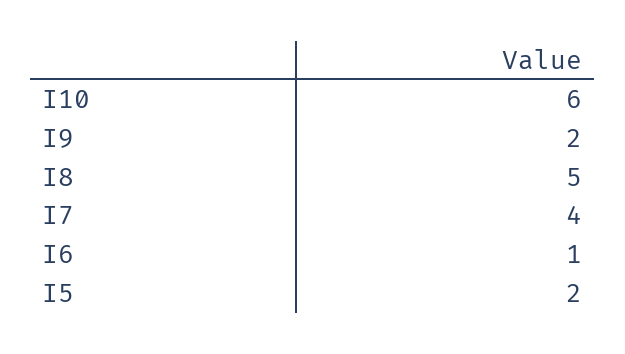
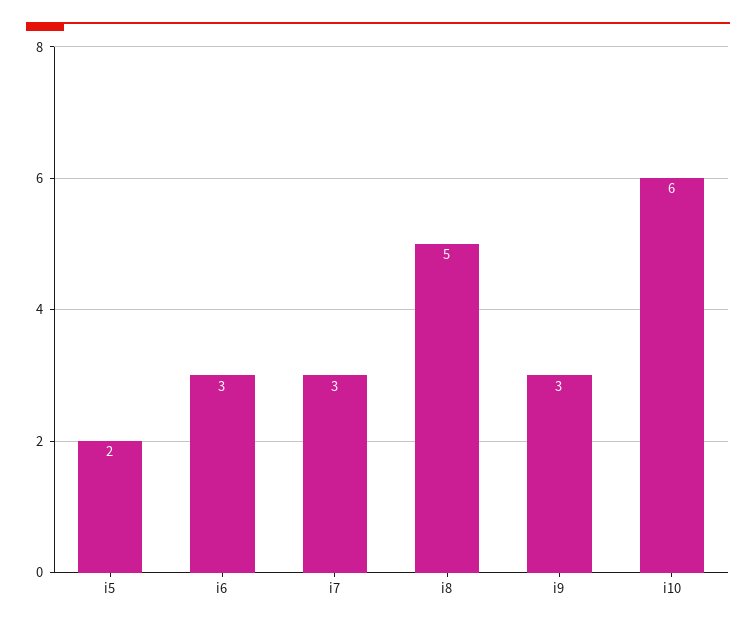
I9: 2 -> 3
I7: 4 -> 3
I6: 1 -> 3

